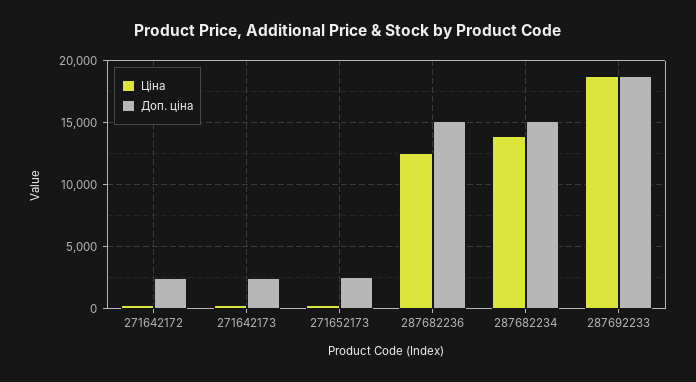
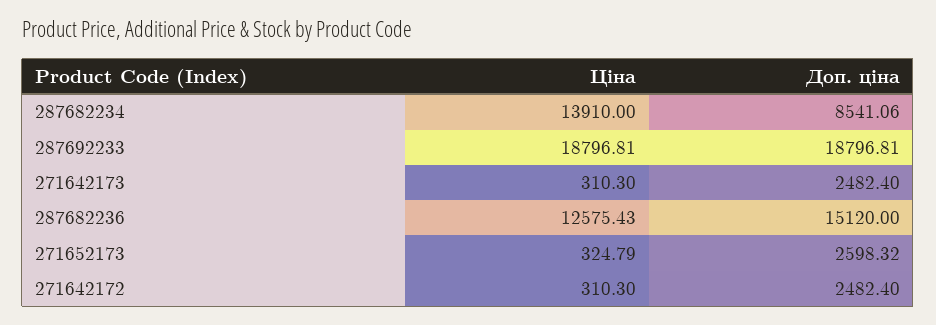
Доп. ціна, 287682234: 15000 -> 8541.06

